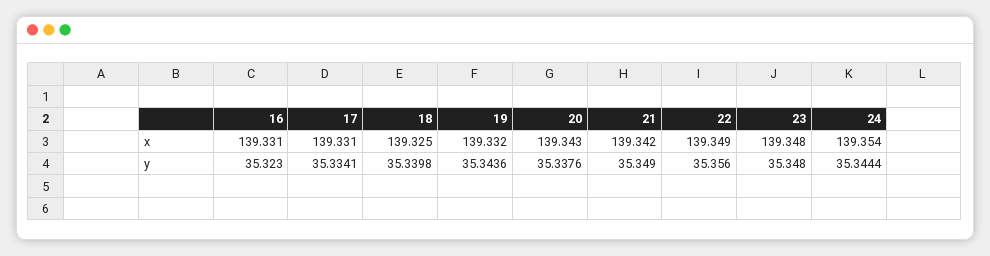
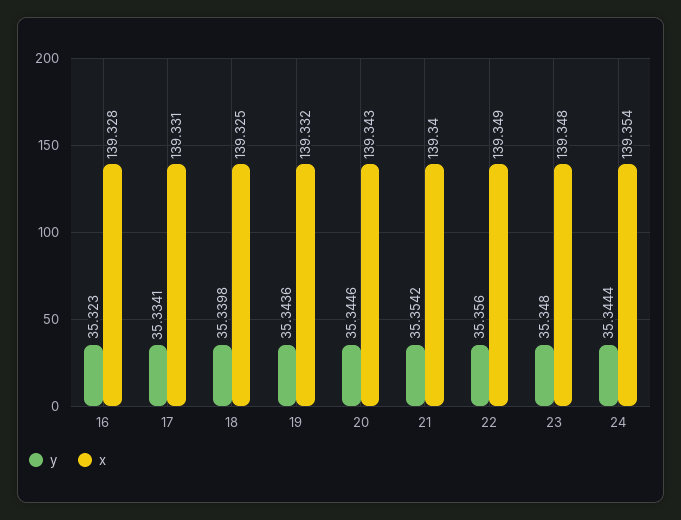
x, 16: 139.331 -> 139.328
x, 21: 139.342 -> 139.34
y, 20: 35.3376 -> 35.3446
y, 21: 35.349 -> 35.3542

